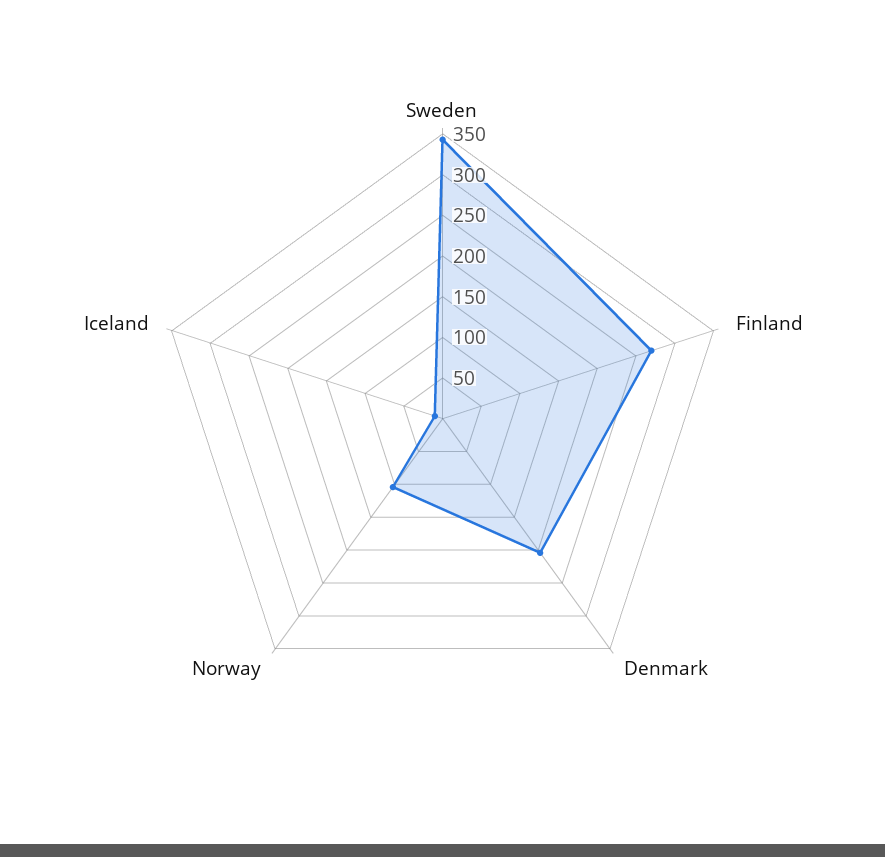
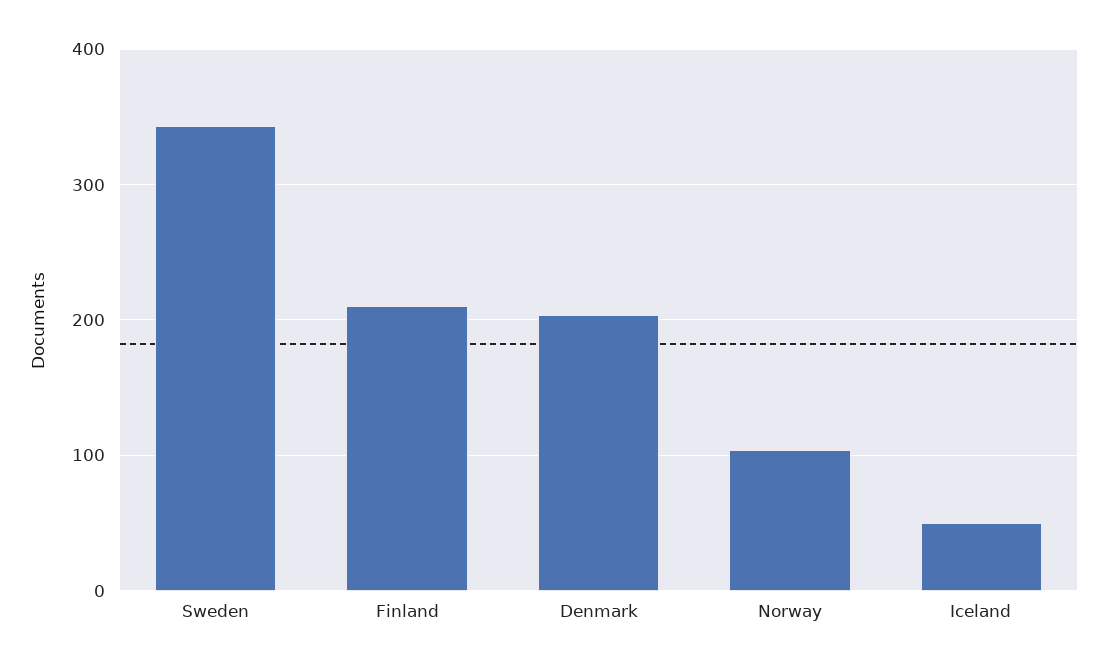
Finland: 270 -> 210
Iceland: 10 -> 50

